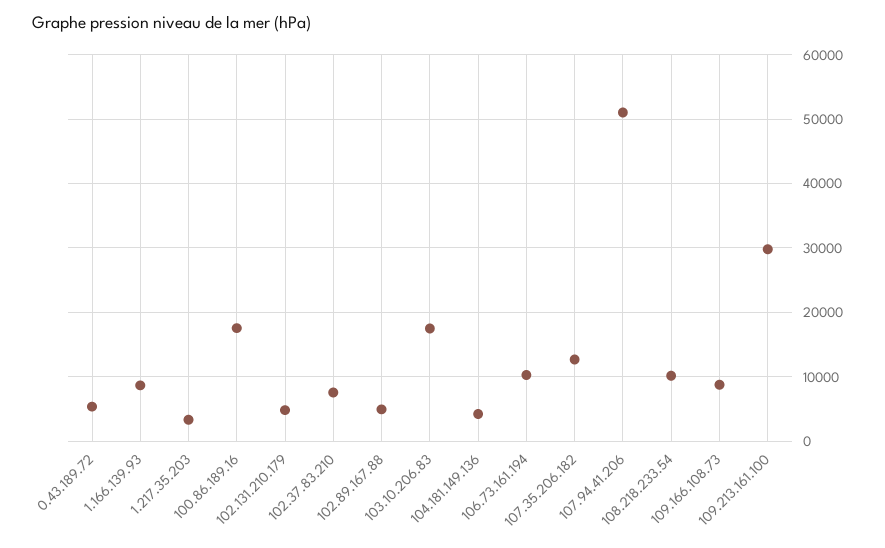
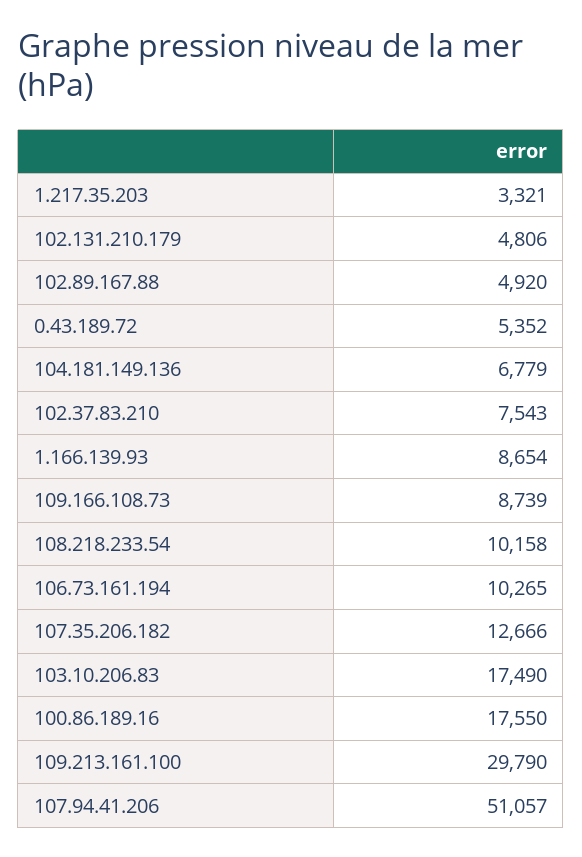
104.181.149.136: 4000 -> 6779

